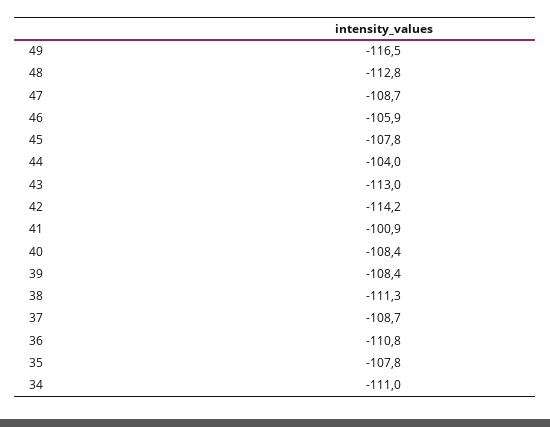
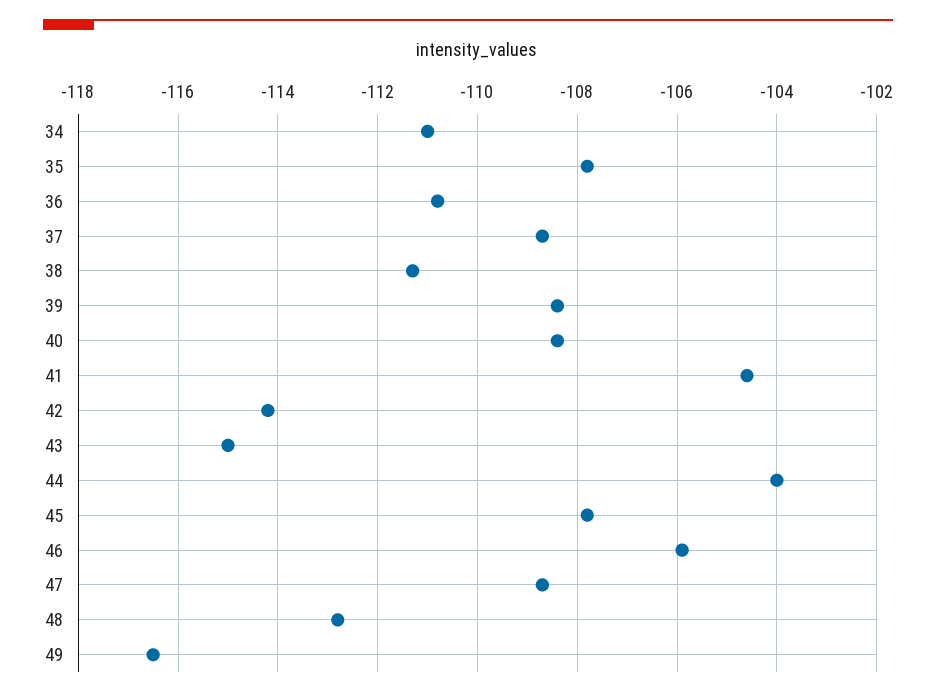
43: -113 -> -115
41: -100.9 -> -104.5

